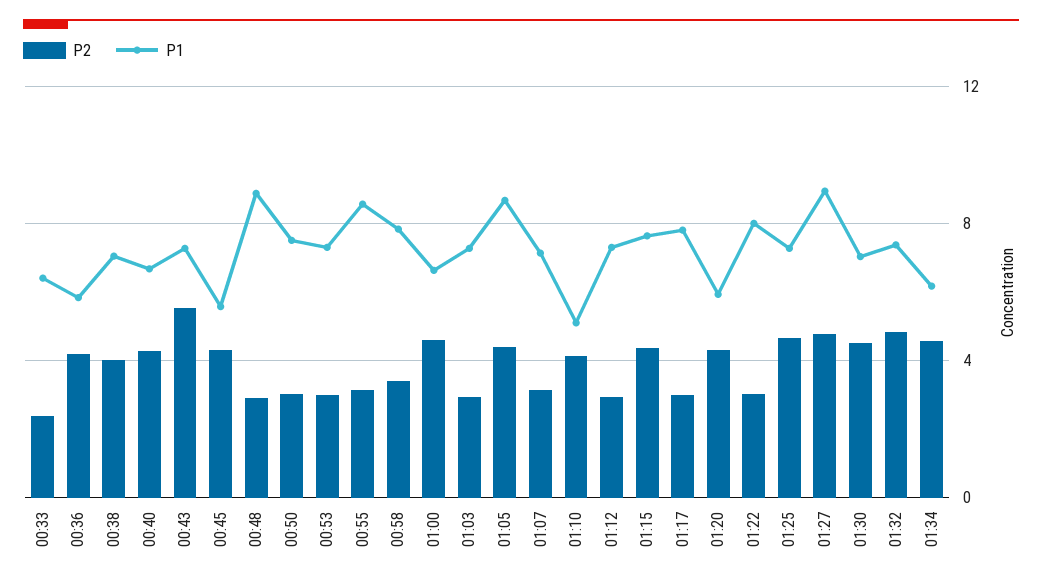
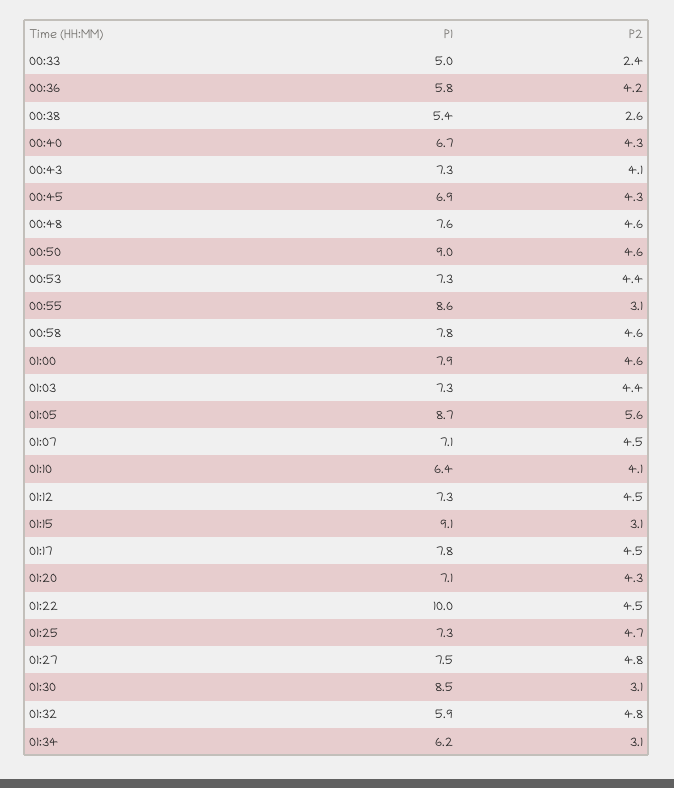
P1, 00:33: 6.5 -> 5
P2, 00:38: 4 -> 2.6
P1, 00:38: 7 -> 5.4
P2, 00:43: 5.5 -> 4.1
P1, 00:45: 5.5 -> 6.9
P2, 00:48: 3 -> 4.6
P1, 00:48: 9 -> 7.6
P2, 00:50: 3 -> 4.6
P1, 00:50: 7.5 -> 9
P2, 00:53: 3 -> 4.4
P2, 00:58: 3.5 -> 4.6
P1, 01:00: 6.5 -> 7.9
P2, 01:03: 3 -> 4.4
P2, 01:05: 4.5 -> 5.6
P2, 01:07: 3 -> 4.5
P1, 01:10: 5 -> 6.4
P2, 01:12: 3 -> 4.5
P2, 01:15: 4.5 -> 3.1
P1, 01:15: 7.5 -> 9.1
P2, 01:17: 3 -> 4.5
P1, 01:20: 6 -> 7.1
P2, 01:22: 3 -> 4.5
P1, 01:22: 8 -> 10
P1, 01:27: 9 -> 7.5
P2, 01:30: 4.5 -> 3.1
P1, 01:30: 7 -> 8.5
P1, 01:32: 7.5 -> 5.9
P2, 01:34: 4.5 -> 3.1

